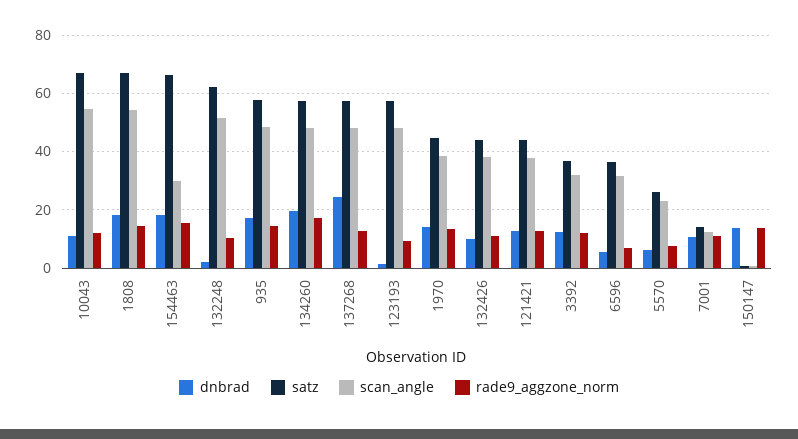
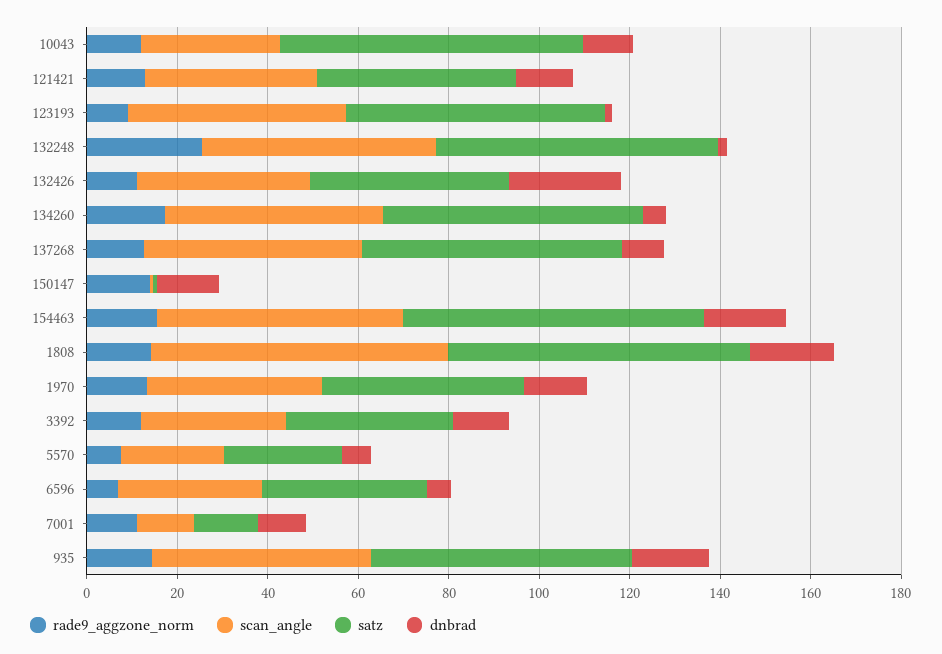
scan_angle, 10043: 55 -> 30
scan_angle, 1808: 55 -> 65
scan_angle, 154463: 30 -> 55
rade9_aggzone_norm, 132248: 10 -> 25
dnbrad, 134260: 20 -> 5
dnbrad, 137268: 25 -> 10
dnbrad, 132426: 10 -> 25

